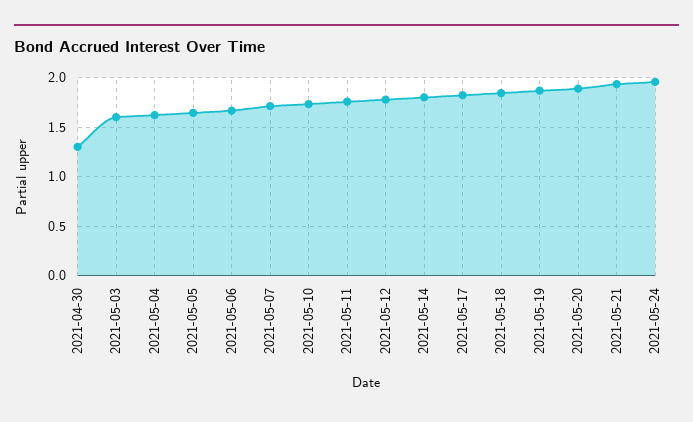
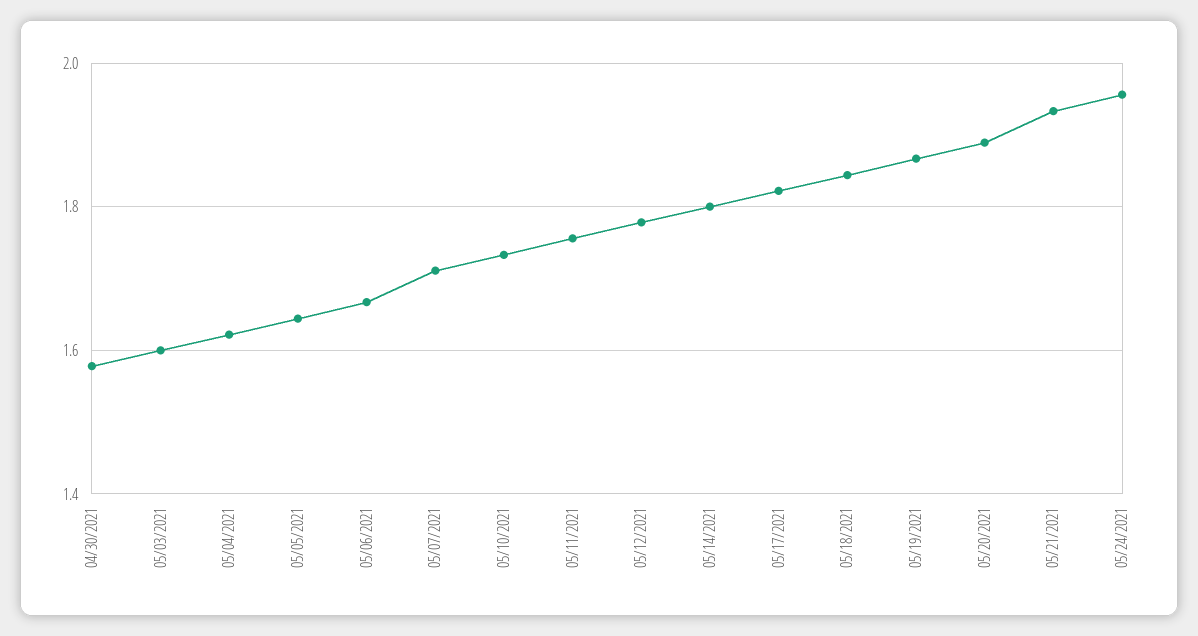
2021-04-30: 1.3 -> 1.58

